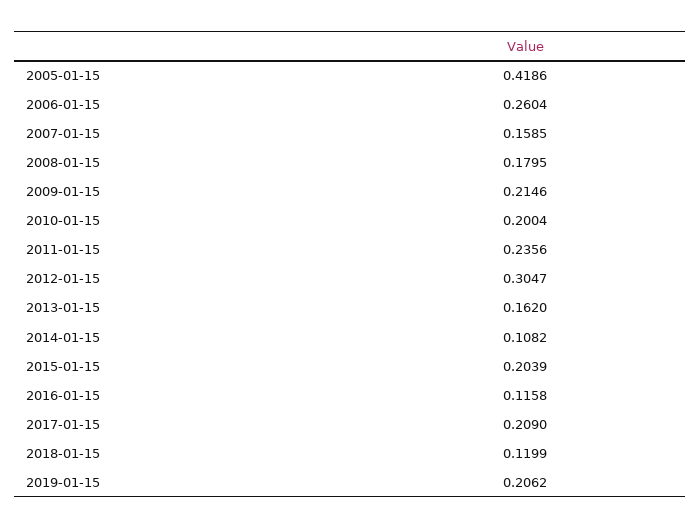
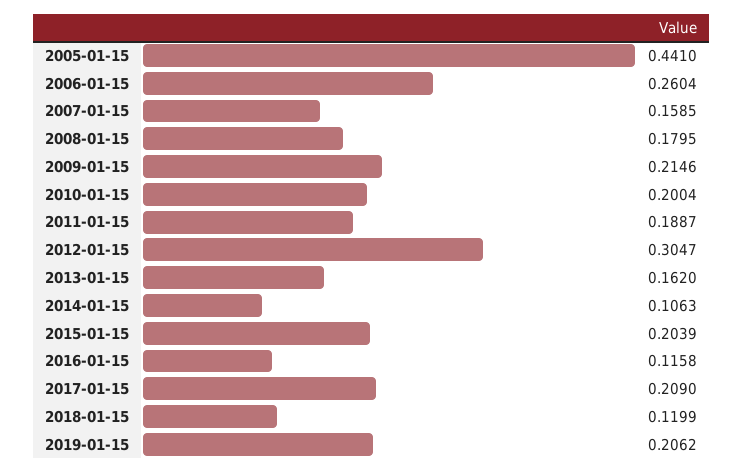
2005-01-15: 0.4186 -> 0.441
2011-01-15: 0.2356 -> 0.1887
2014-01-15: 0.1082 -> 0.1063

